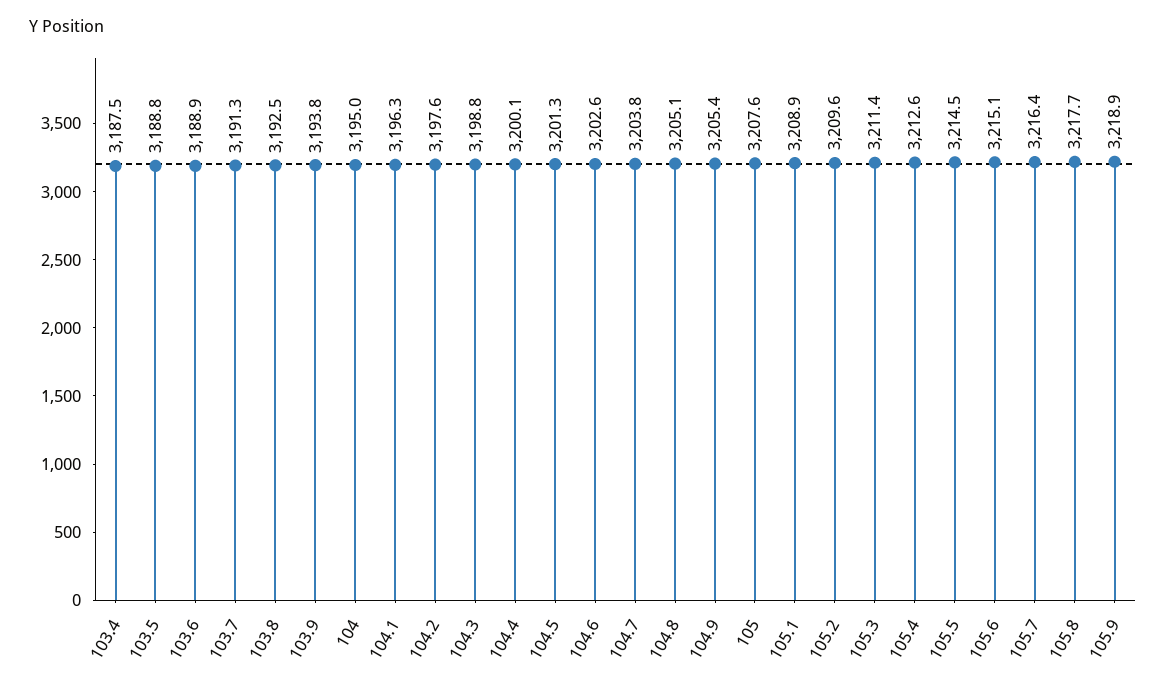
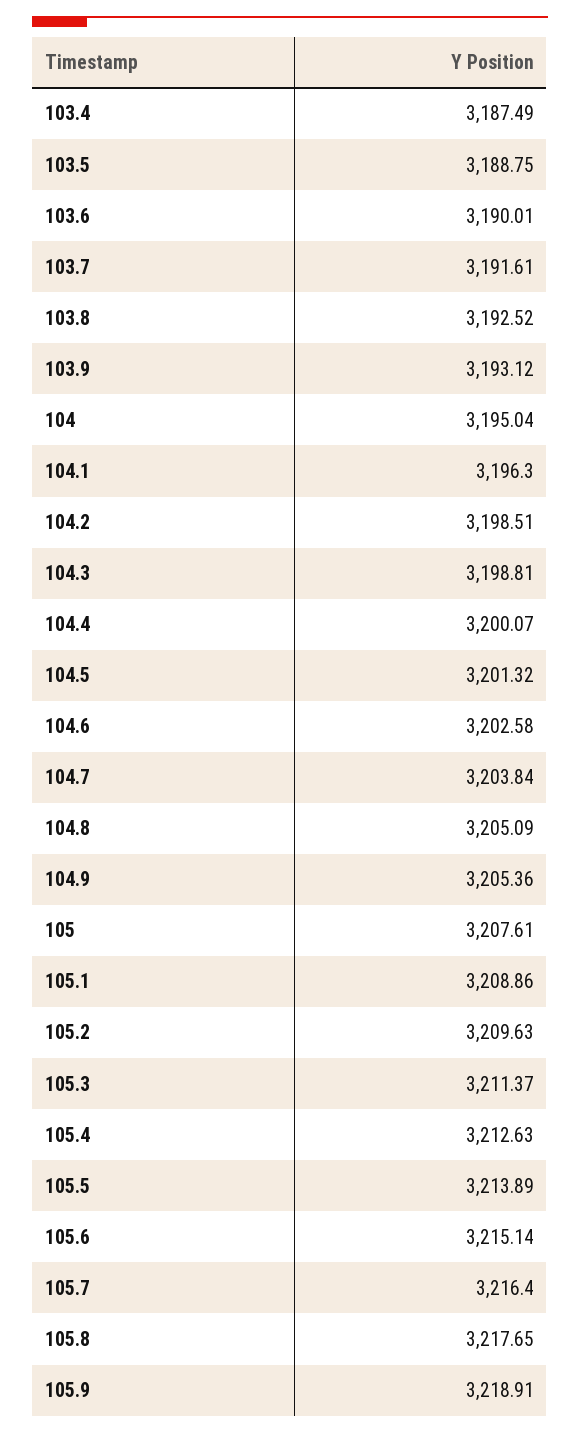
103.6: 3188.9 -> 3190.01
103.7: 3191.3 -> 3191.61
103.9: 3193.8 -> 3193.12
104.2: 3197.6 -> 3198.51
105.5: 3214.5 -> 3213.89

